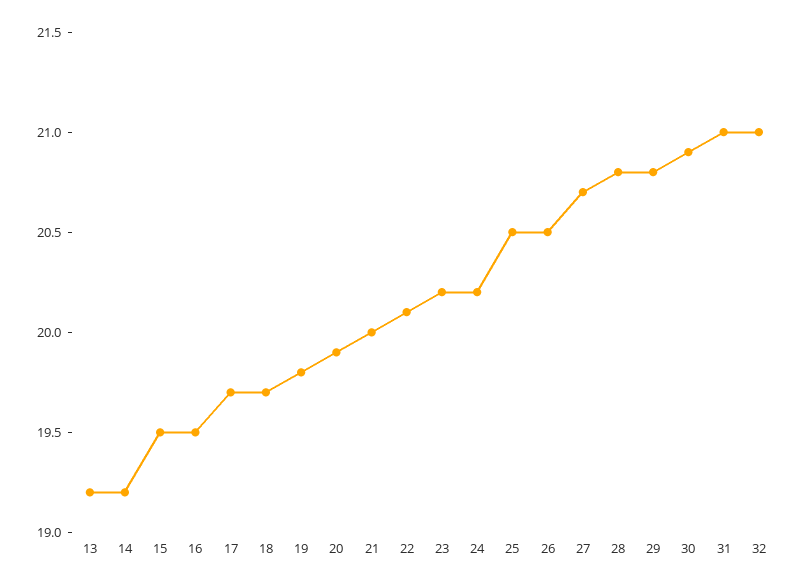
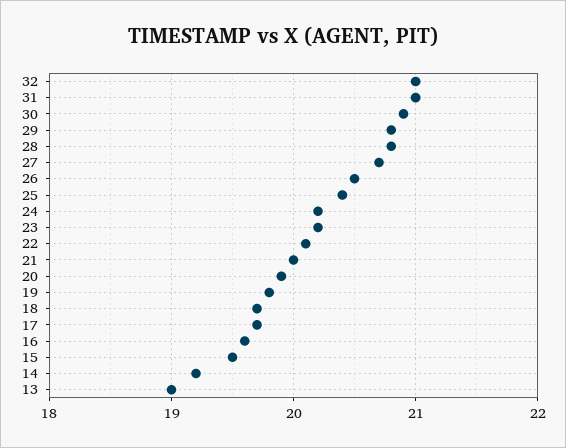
13: 19.2 -> 19
16: 19.5 -> 19.6
25: 20.5 -> 20.4

